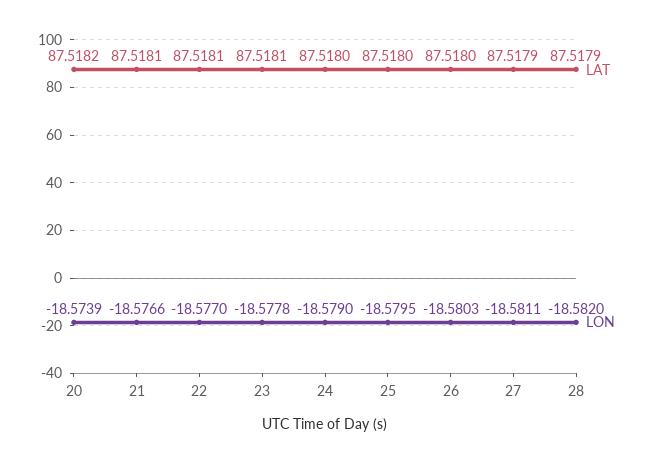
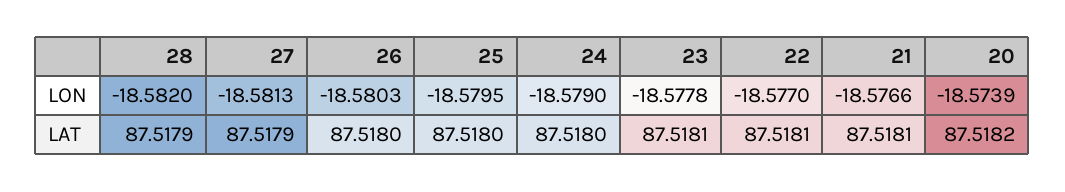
LON, 27: -18.5811 -> -18.5813

